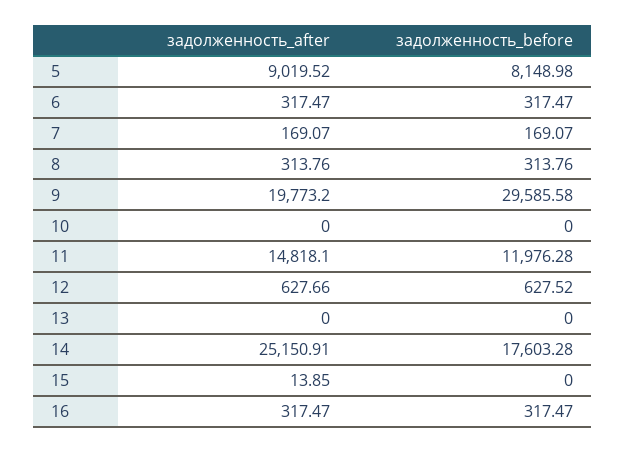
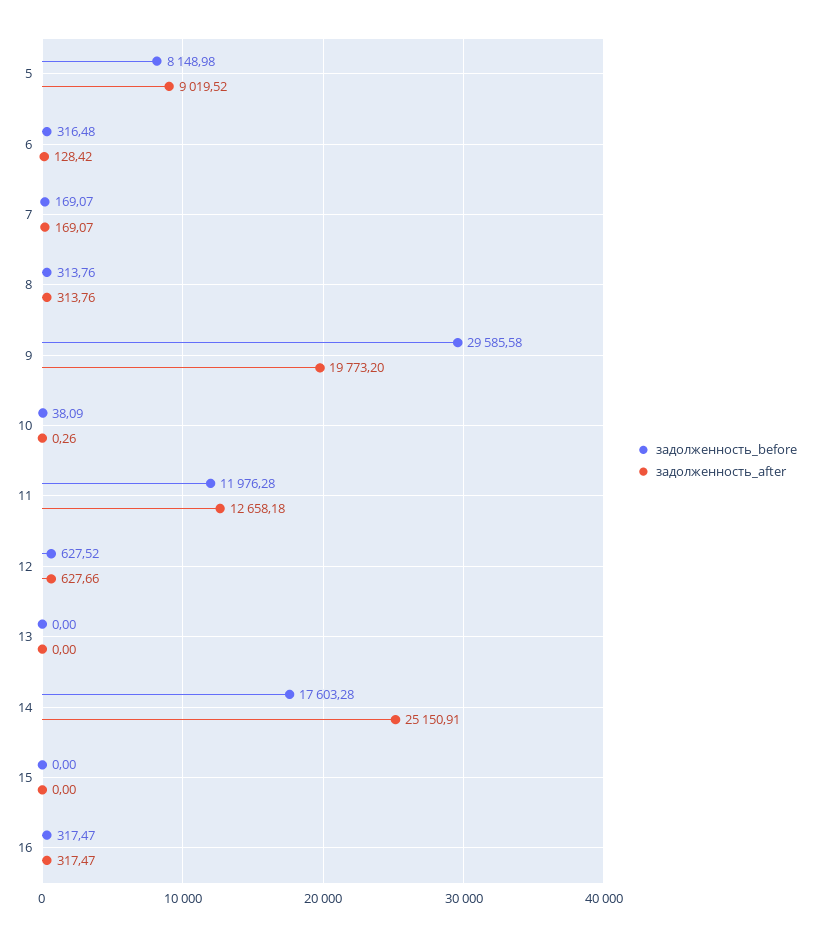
задолженность_after, 6: 317.47 -> 128.42
задолженность_before, 6: 317.47 -> 316.48
задолженность_after, 10: 0 -> 0.26
задолженность_before, 10: 0 -> 38.09
задолженность_after, 11: 14818.1 -> 12658.18
задолженность_after, 15: 13.85 -> 0

